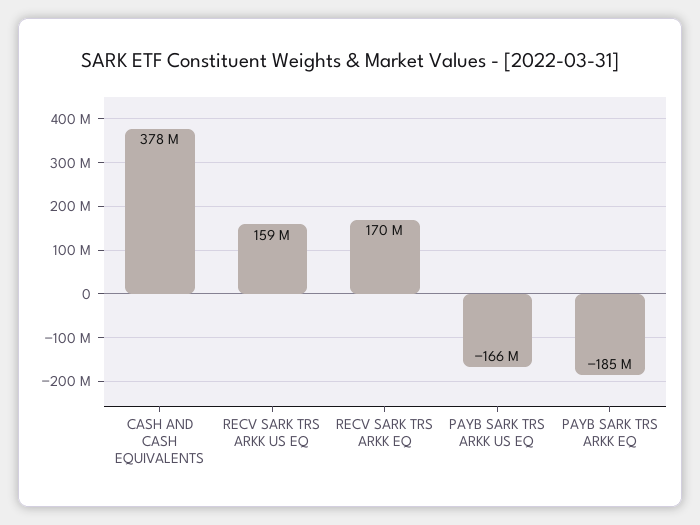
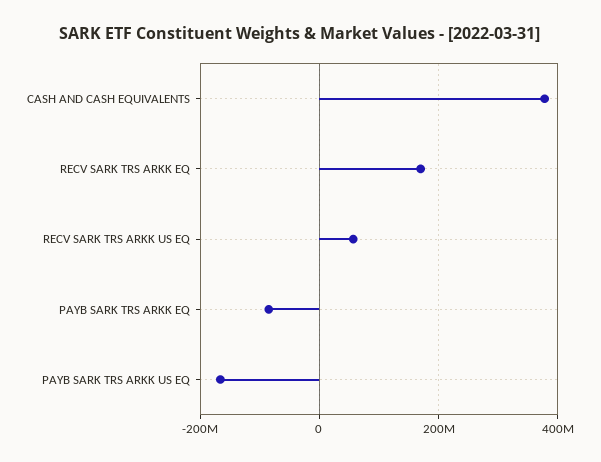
RECV SARK TRS ARKK US EQ: 159000000 -> 60000000
PAYB SARK TRS ARKK EQ: -185000000 -> -80000000

